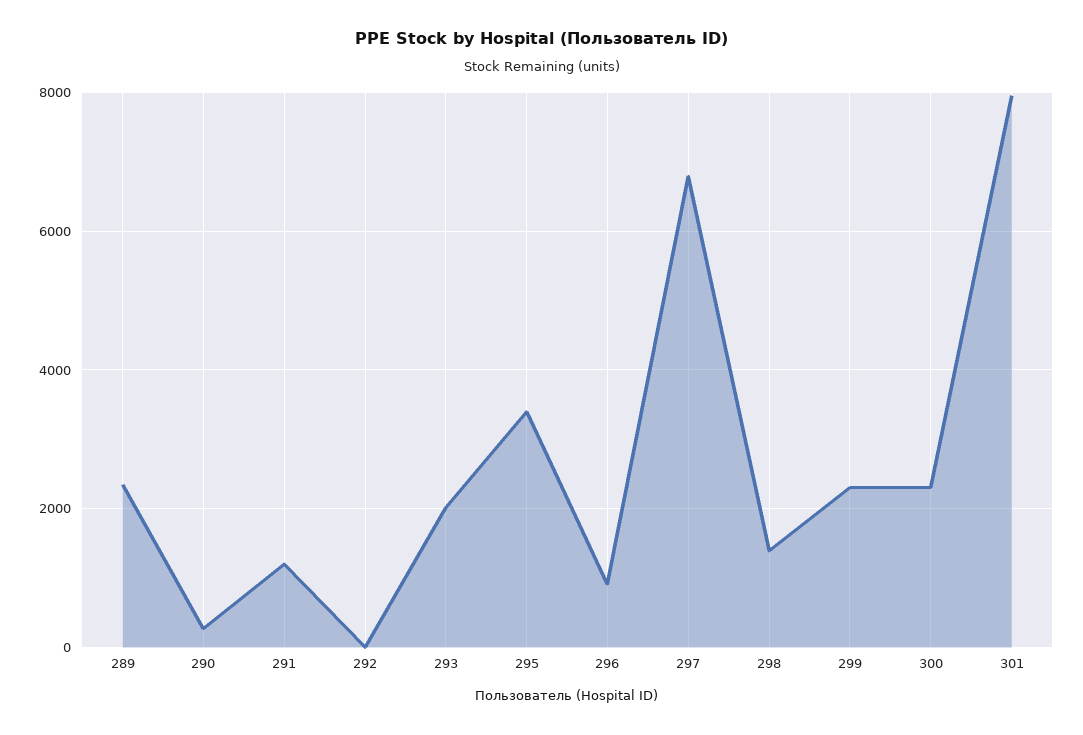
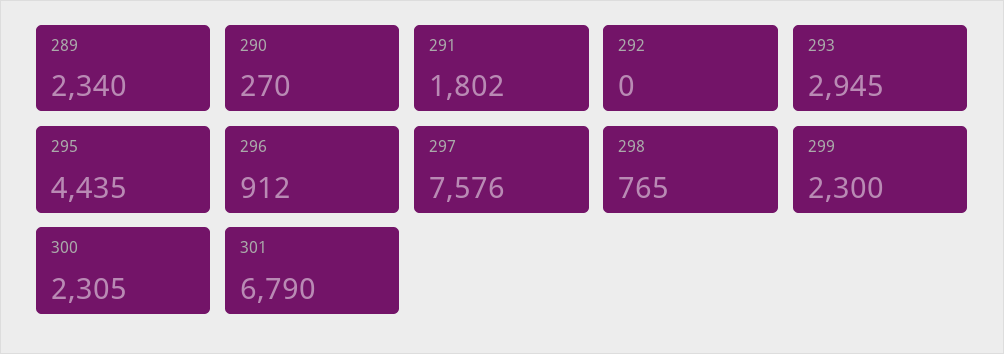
291: 1200 -> 1802
293: 2000 -> 2945
295: 3400 -> 4435
297: 6800 -> 7576
298: 1400 -> 765
301: 8000 -> 6790

